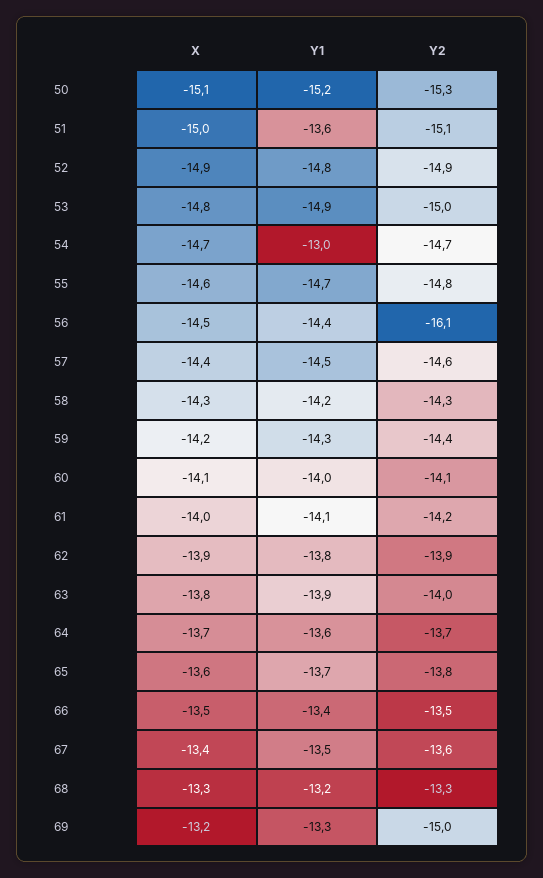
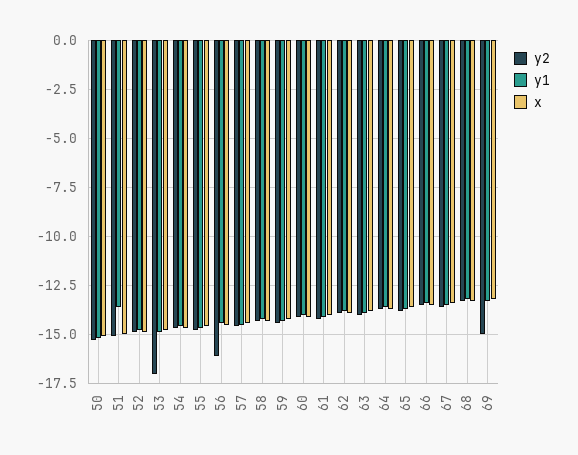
Y2, 53: -15 -> -17
Y1, 54: -13 -> -14.5

